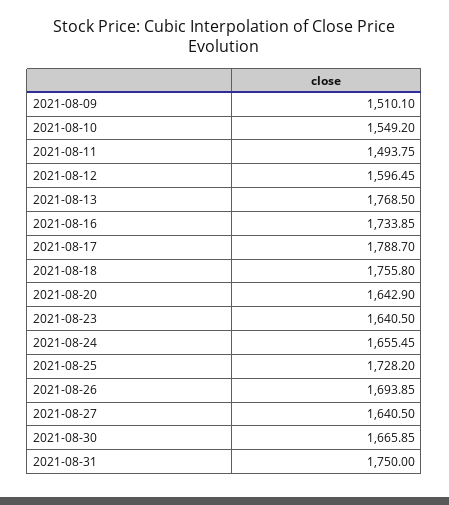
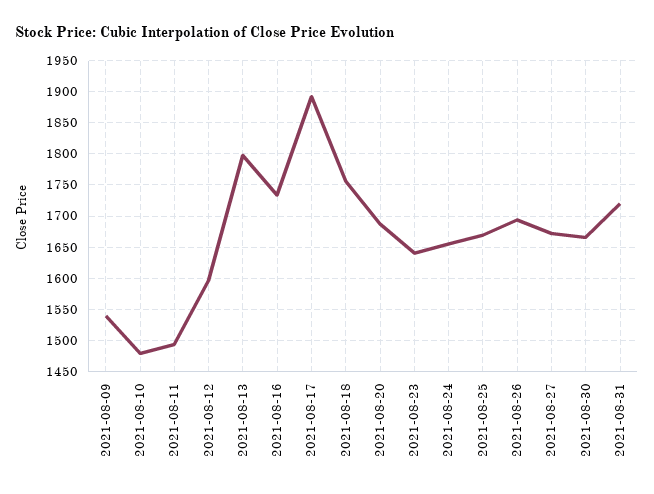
2021-08-09: 1510.1 -> 1540
2021-08-10: 1549.2 -> 1480
2021-08-13: 1768.5 -> 1800
2021-08-17: 1788.7 -> 1890
2021-08-20: 1642.9 -> 1690
2021-08-25: 1728.2 -> 1670
2021-08-27: 1640.5 -> 1670
2021-08-31: 1750 -> 1720

